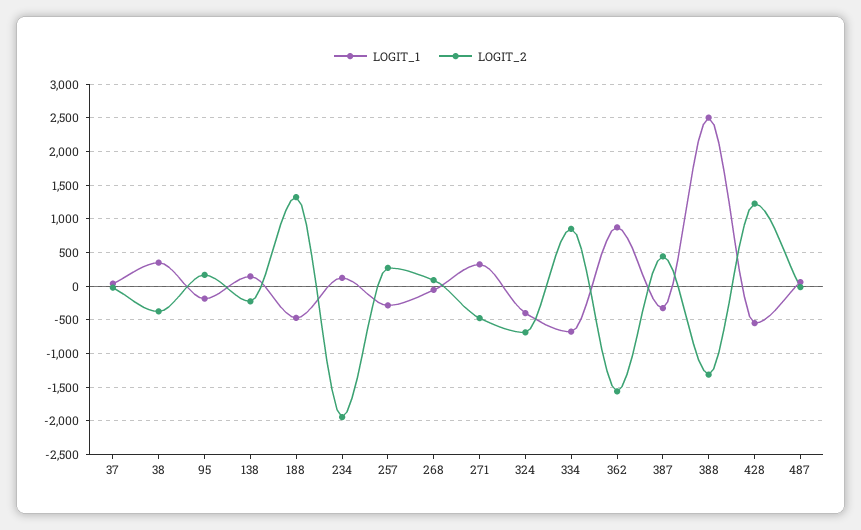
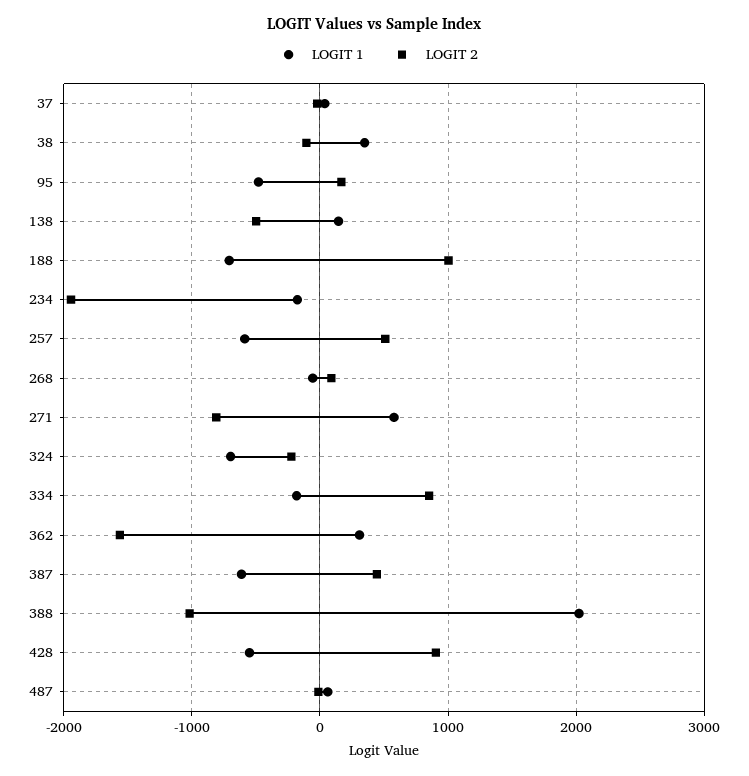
LOGIT_2, 38: -400 -> -100
LOGIT_1, 95: -200 -> -500
LOGIT_2, 138: -200 -> -500
LOGIT_1, 188: -500 -> -700
LOGIT_2, 188: 1300 -> 1000
LOGIT_1, 234: 100 -> -200
LOGIT_1, 257: -300 -> -600
LOGIT_2, 257: 300 -> 500
LOGIT_1, 271: 300 -> 600
LOGIT_2, 271: -500 -> -800
LOGIT_1, 324: -400 -> -700
LOGIT_2, 324: -700 -> -200
LOGIT_1, 334: -700 -> -200
LOGIT_1, 362: 900 -> 300
LOGIT_1, 387: -300 -> -600
LOGIT_1, 388: 2500 -> 2000
LOGIT_2, 388: -1300 -> -1000
LOGIT_2, 428: 1200 -> 900

